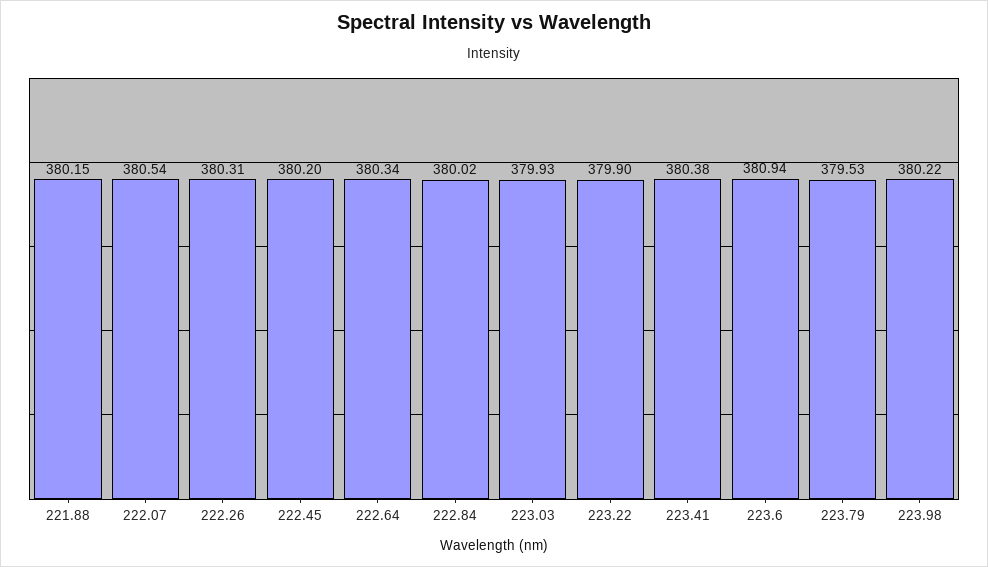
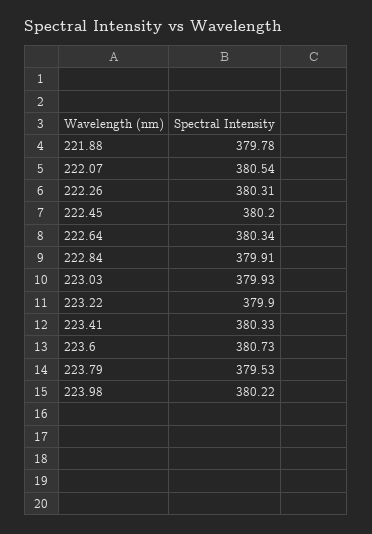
221.88: 380.15 -> 379.78
222.84: 380.02 -> 379.91
223.41: 380.38 -> 380.33
223.6: 380.94 -> 380.73

